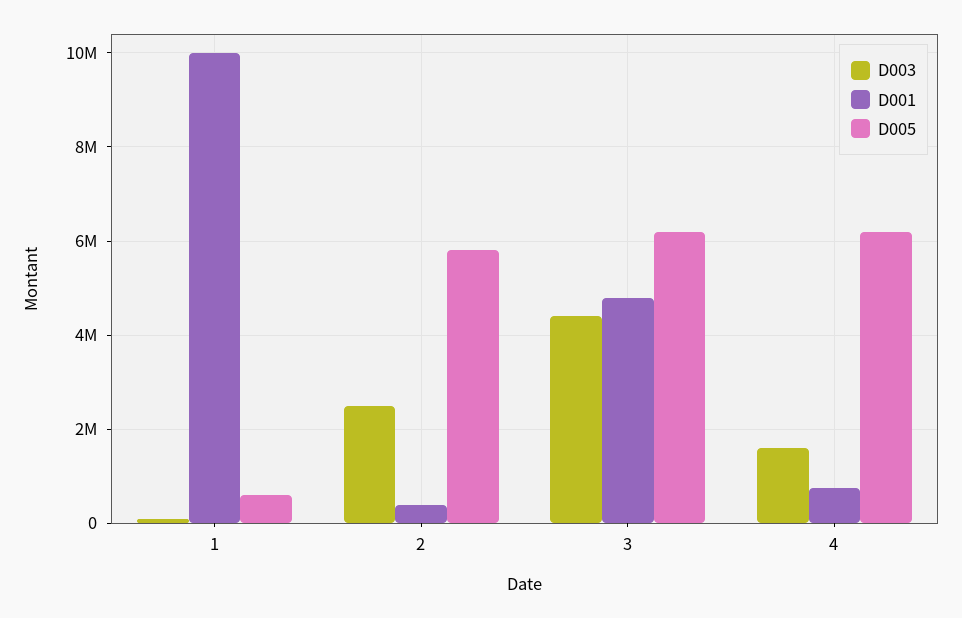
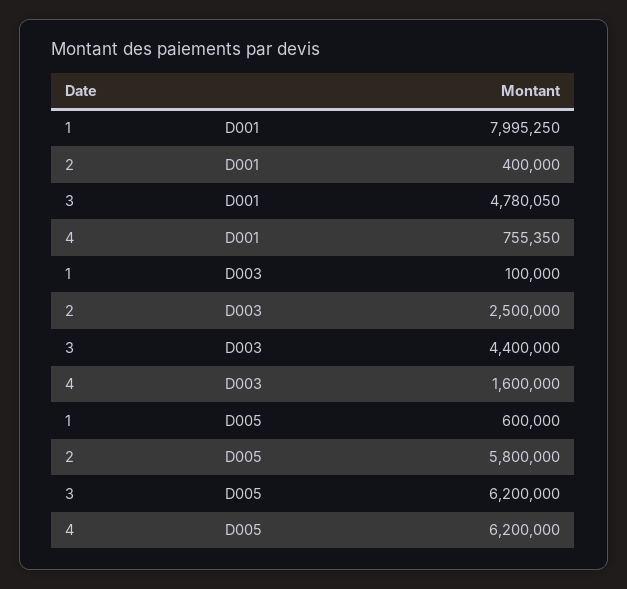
D001, 1: 10000000 -> 7995250

